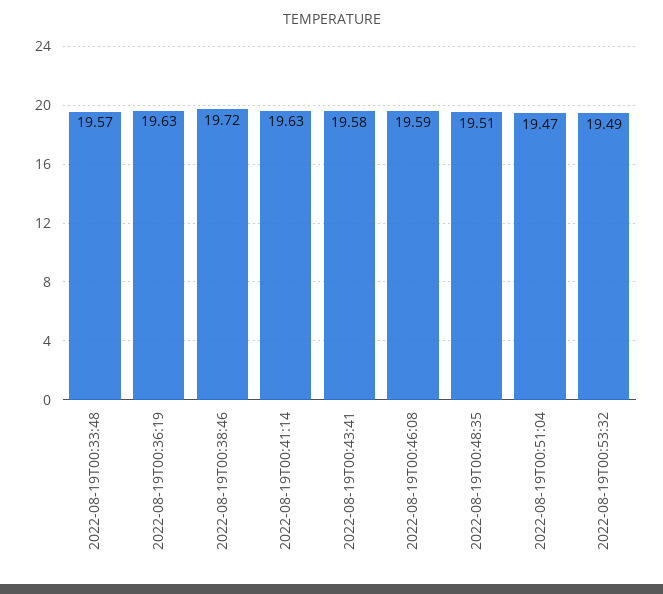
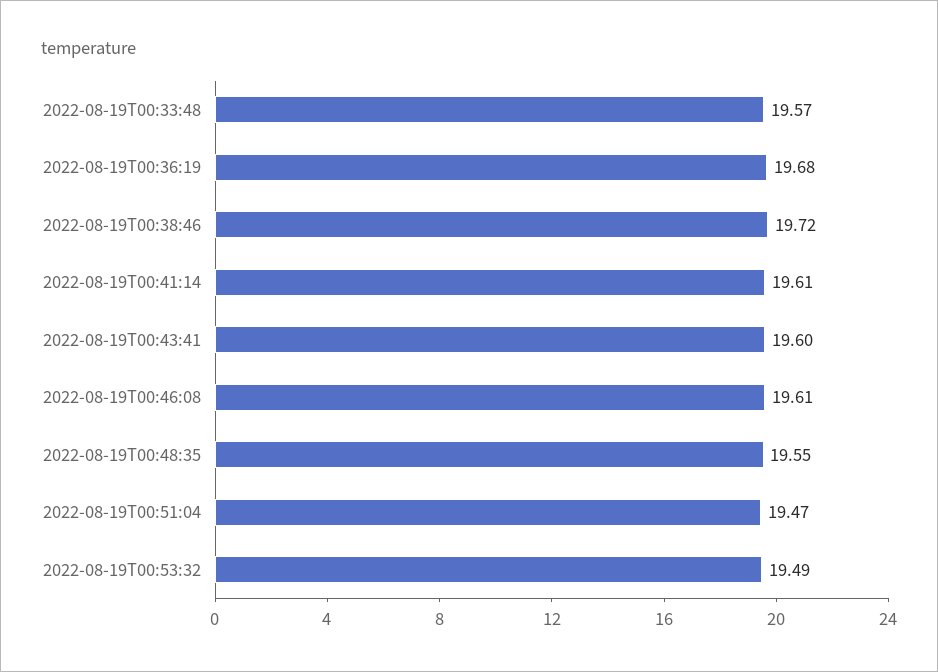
2022-08-19T00:36:19: 19.63 -> 19.68
2022-08-19T00:41:14: 19.63 -> 19.61
2022-08-19T00:43:41: 19.58 -> 19.6
2022-08-19T00:46:08: 19.59 -> 19.61
2022-08-19T00:48:35: 19.51 -> 19.55

